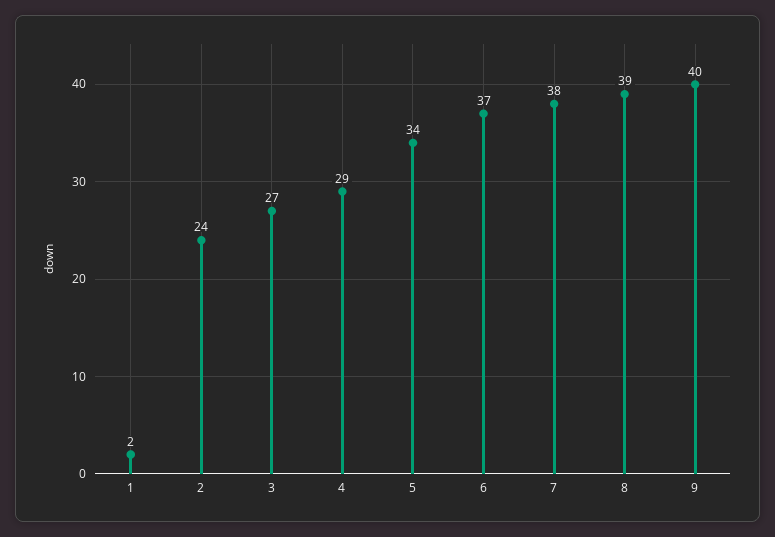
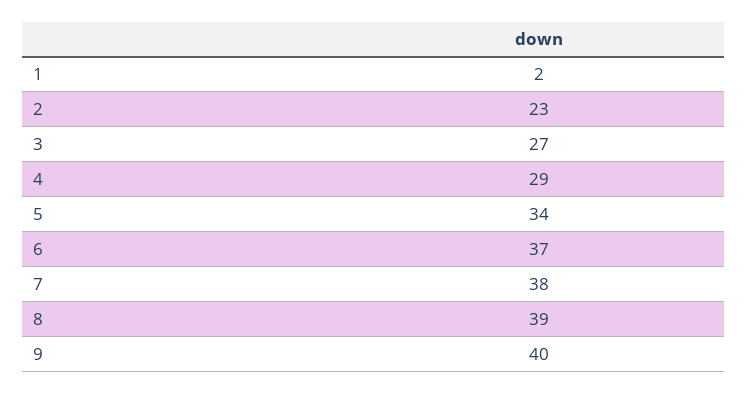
2: 24 -> 23

